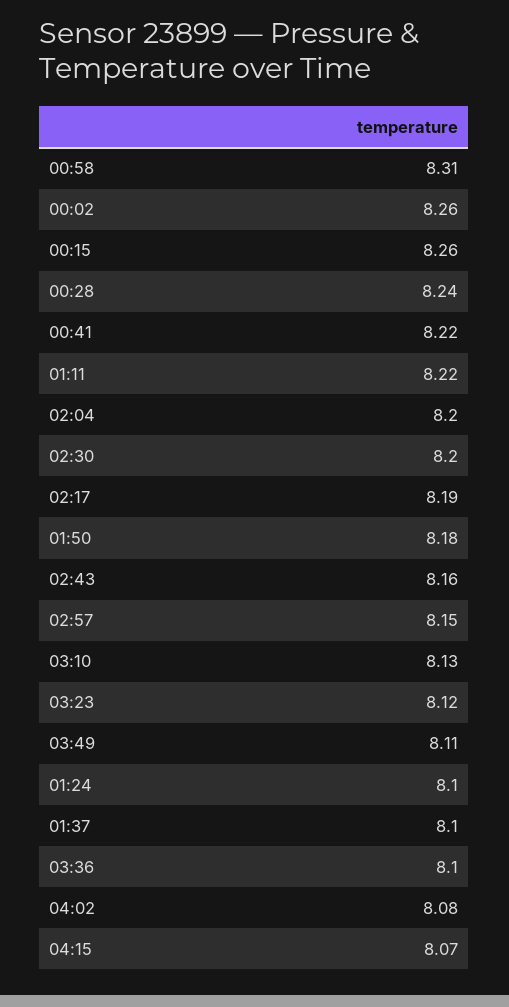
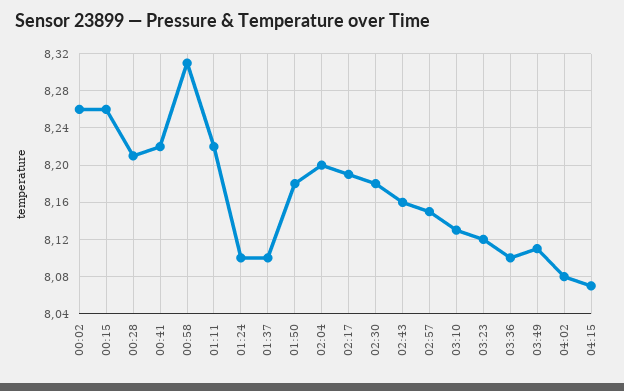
00:28: 8.24 -> 8.21
02:30: 8.2 -> 8.18

